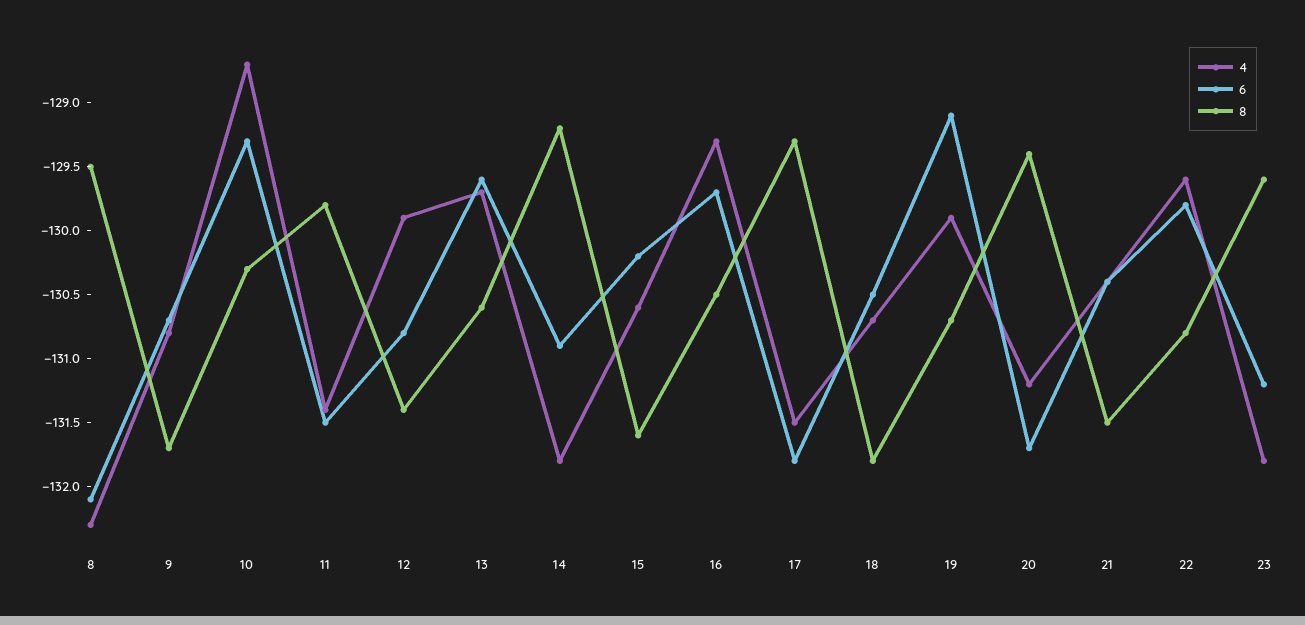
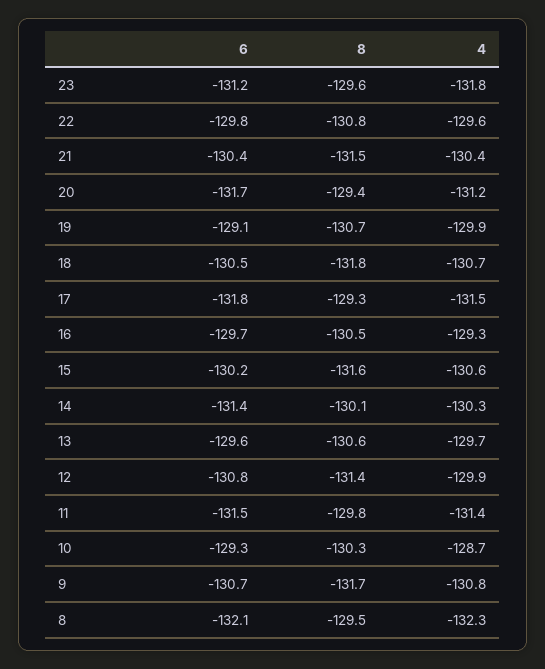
4, 14: -131.8 -> -130.3
6, 14: -130.9 -> -131.4
8, 14: -129.2 -> -130.1

